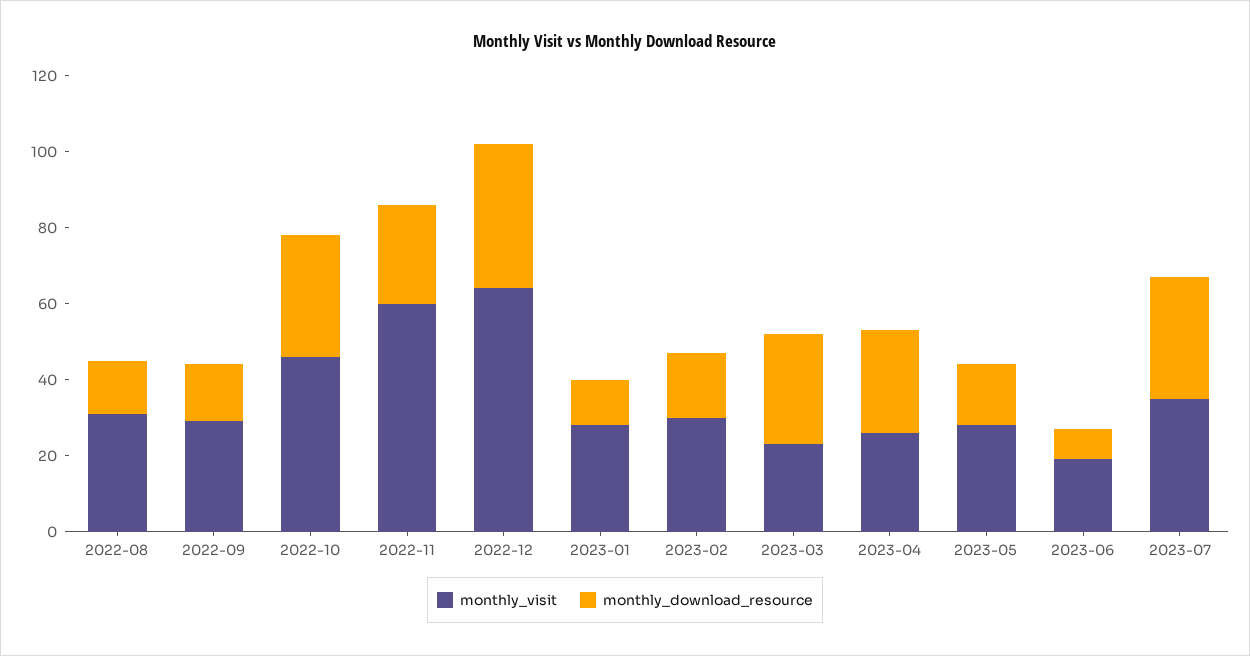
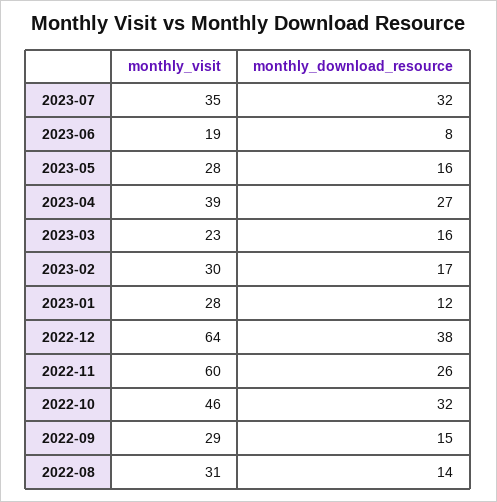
monthly_download_resource, 2023-03: 30 -> 16
monthly_visit, 2023-04: 25 -> 39

